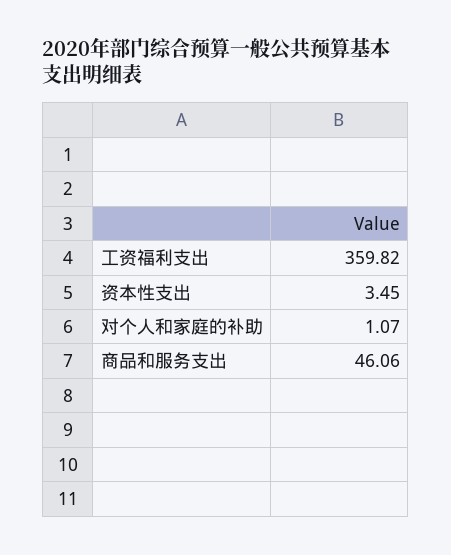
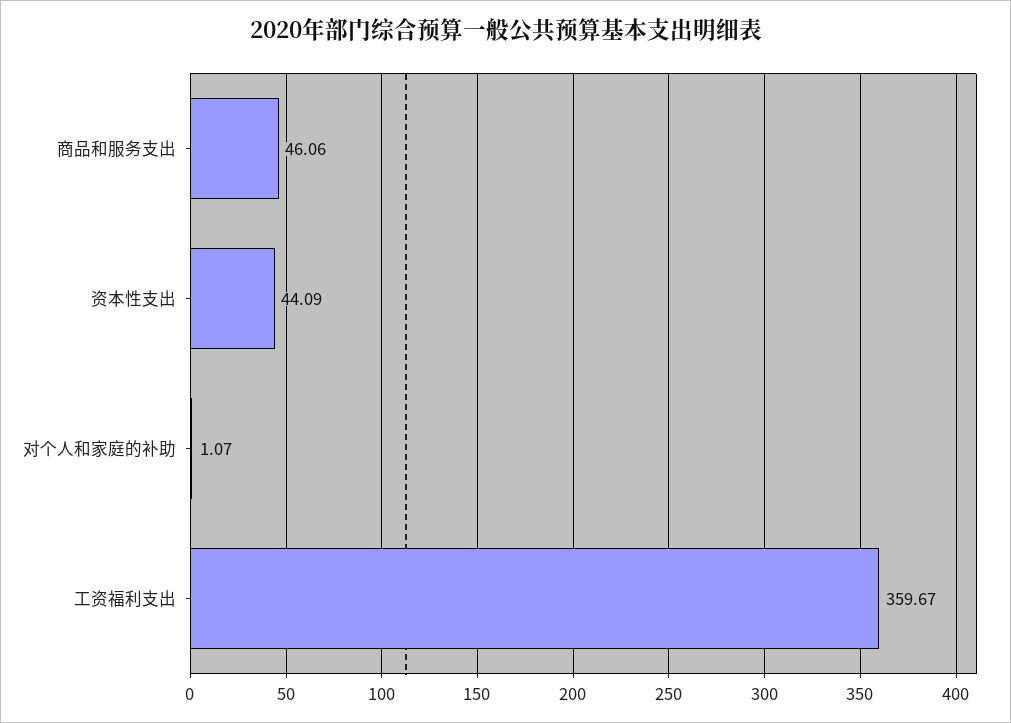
工资福利支出: 359.82 -> 359.67
资本性支出: 3.45 -> 44.09

